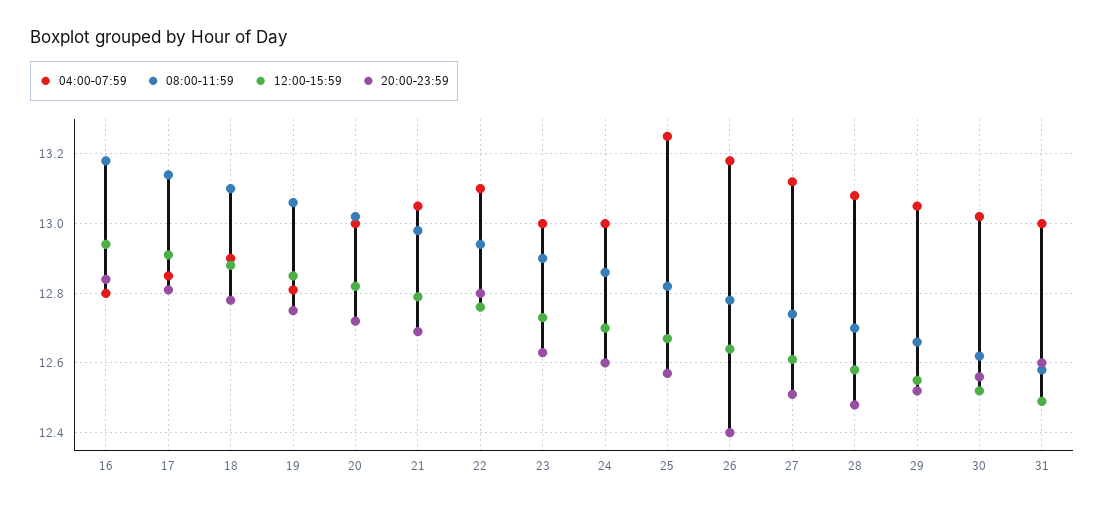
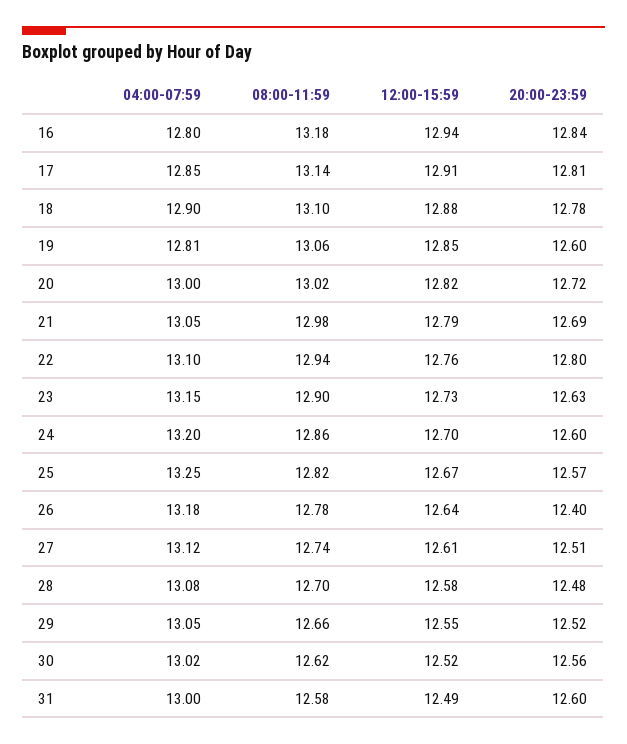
20:00-23:59, 19: 12.75 -> 12.6
04:00-07:59, 23: 13 -> 13.15
04:00-07:59, 24: 13 -> 13.2

